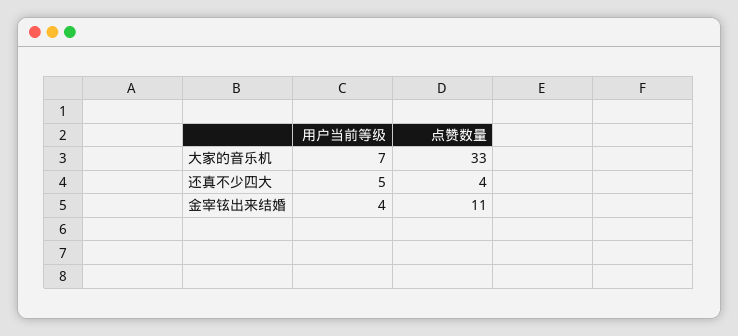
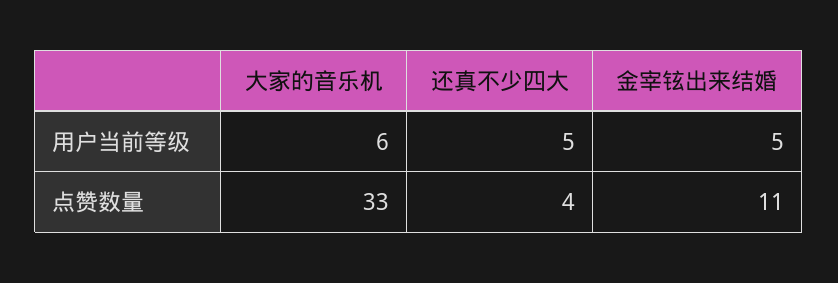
用户当前等级, 大家的音乐机: 7 -> 6
用户当前等级, 金宰铉出来结婚: 4 -> 5

